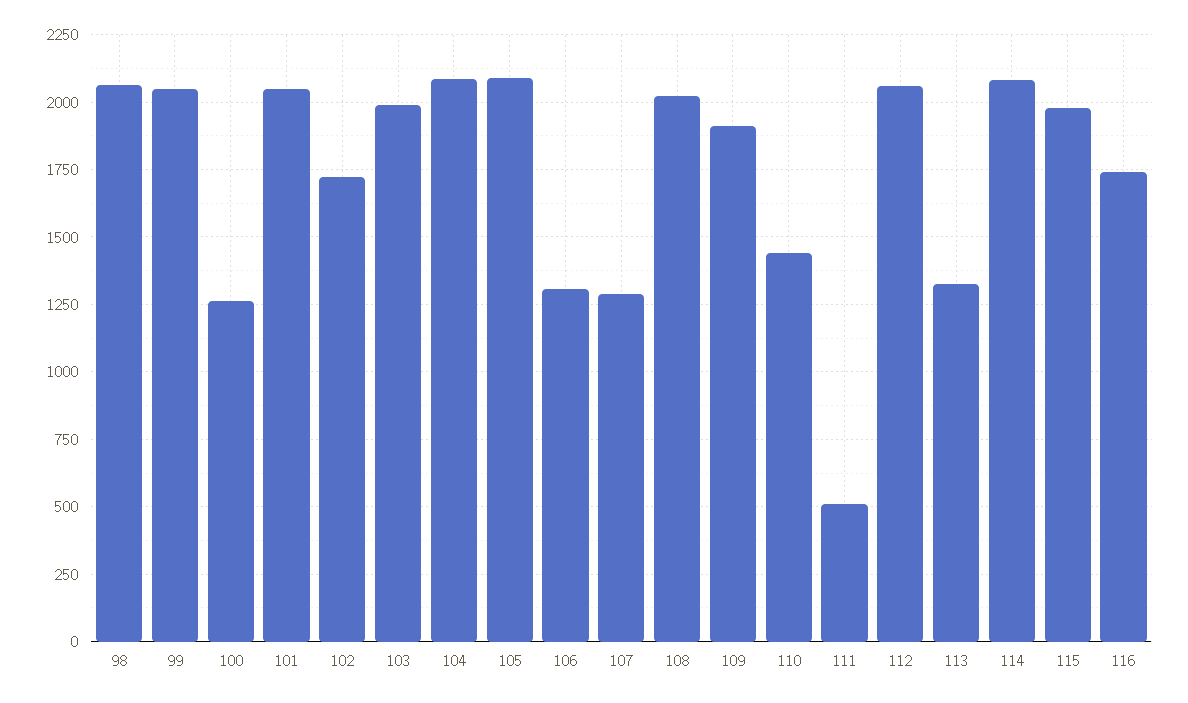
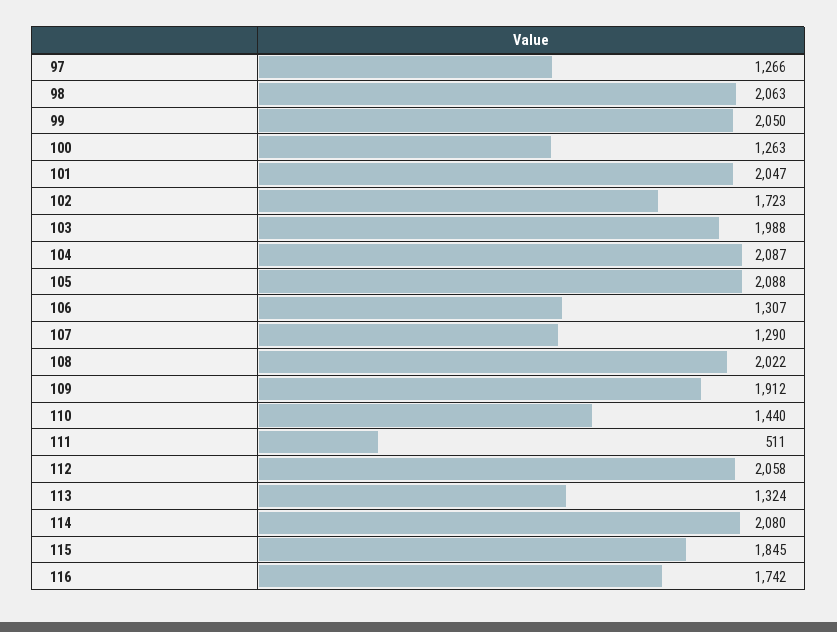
115: 1975 -> 1845
97: none -> 1266

